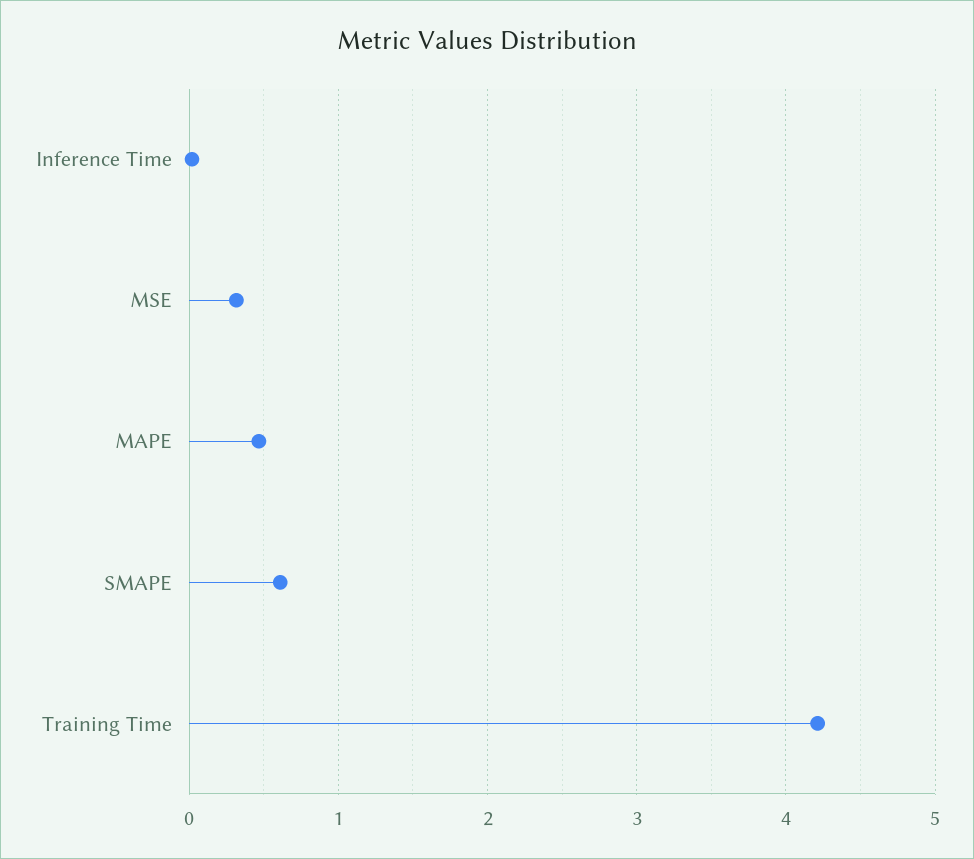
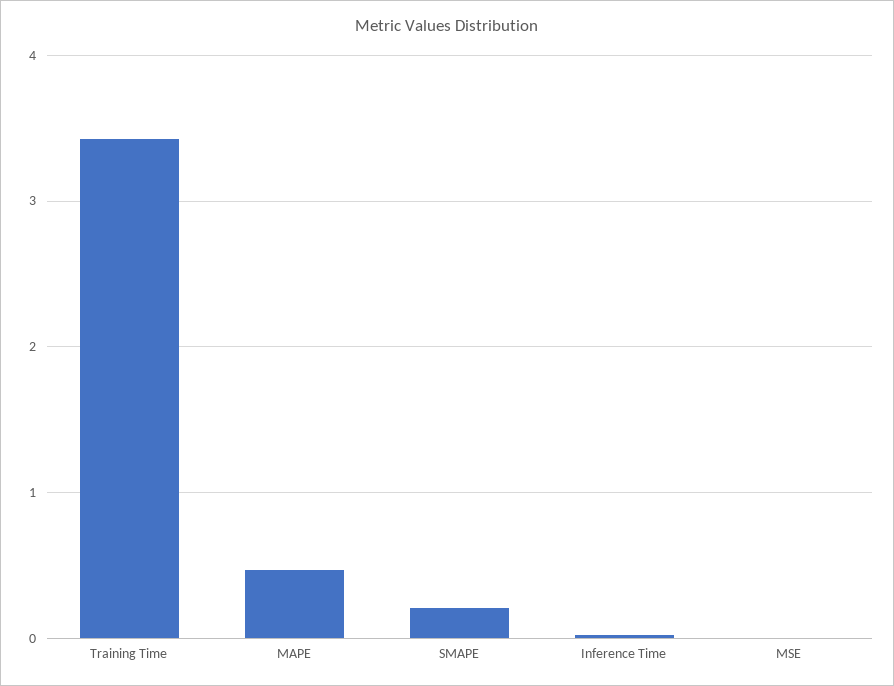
MSE: 0.3 -> 0
SMAPE: 0.6 -> 0.2
Training Time: 4.2 -> 3.4

